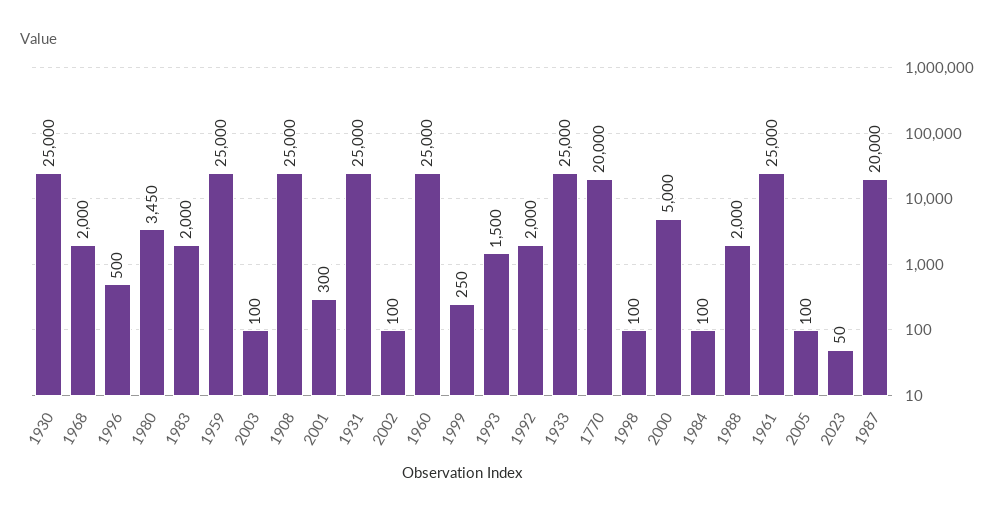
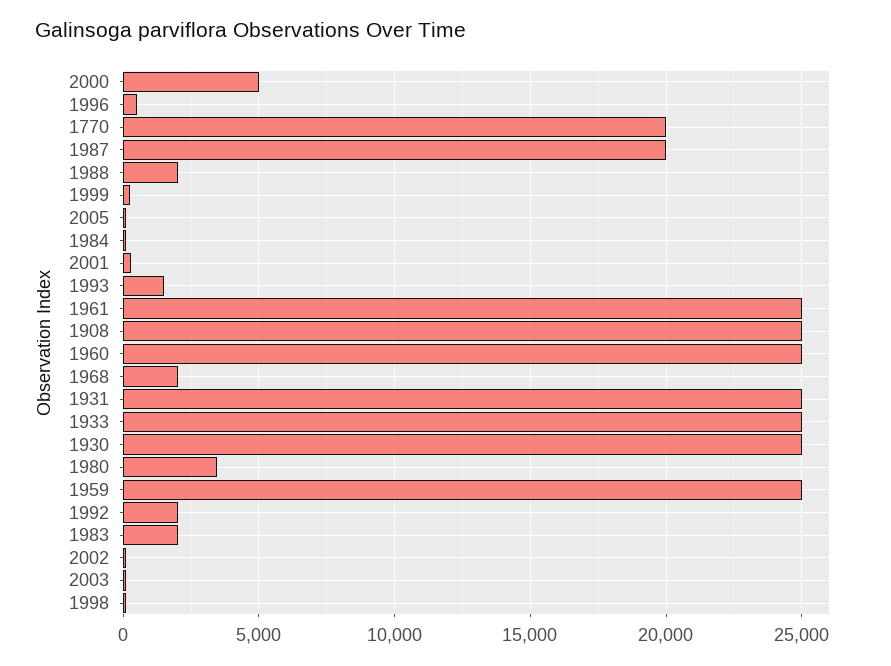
2023: 50 -> none

